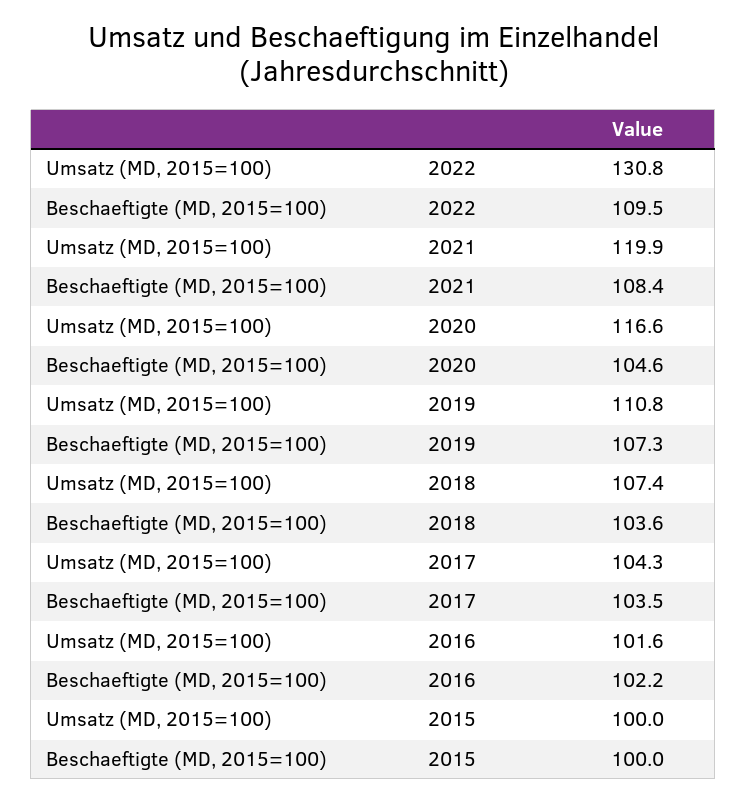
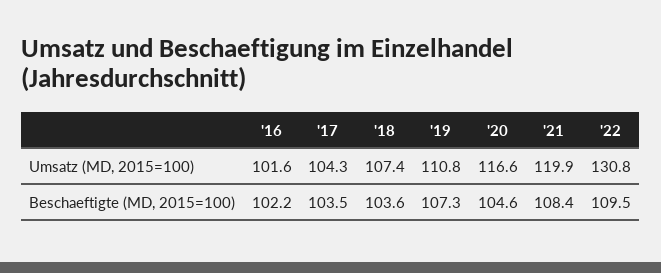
Umsatz (MD, 2015=100), 2015: 100 -> none
Beschaeftigte (MD, 2015=100), 2015: 100 -> none

